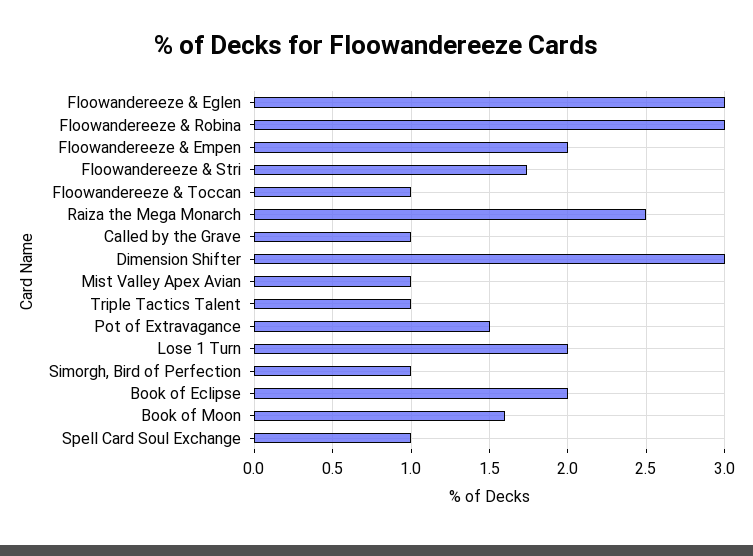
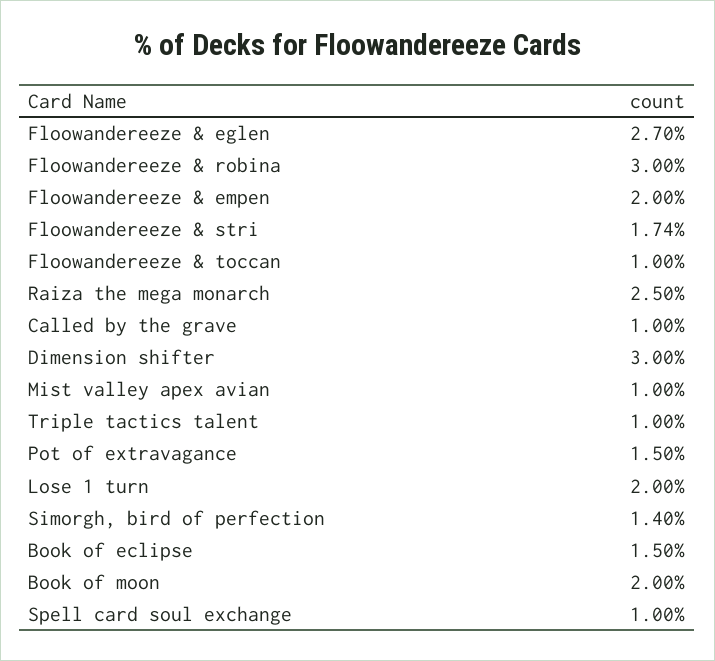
Floowandereeze & Eglen: 3 -> 2.7
Simorgh, Bird of Perfection: 1 -> 1.4
Book of Eclipse: 2 -> 1.5
Book of Moon: 1.6 -> 2

